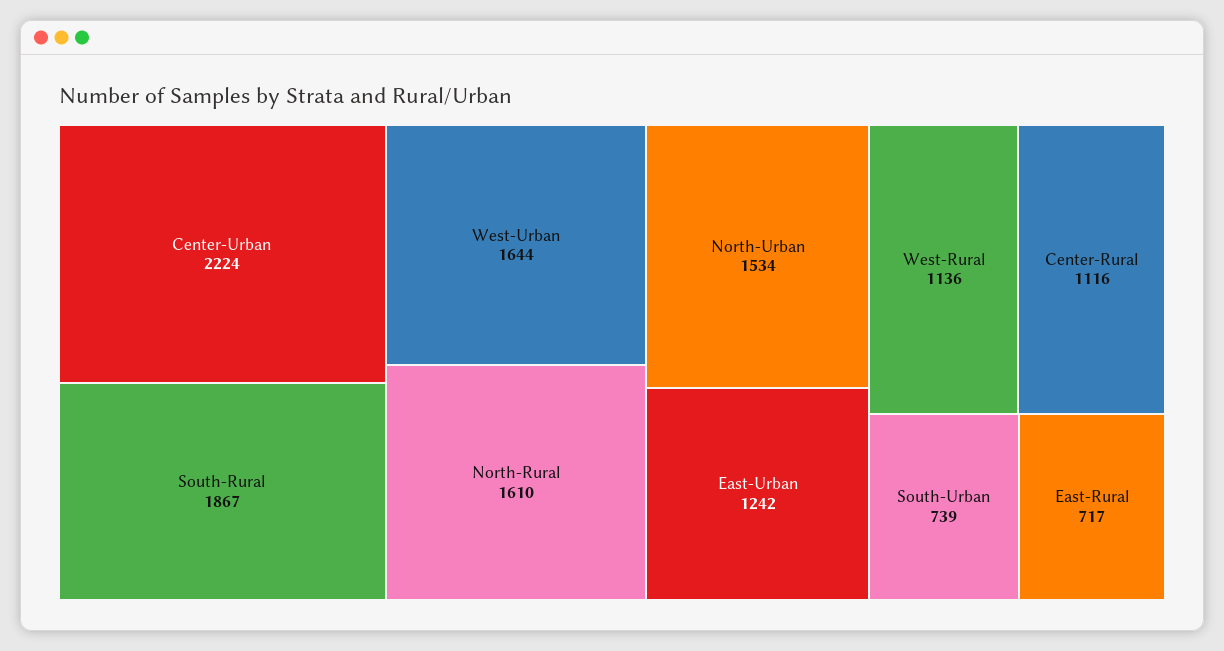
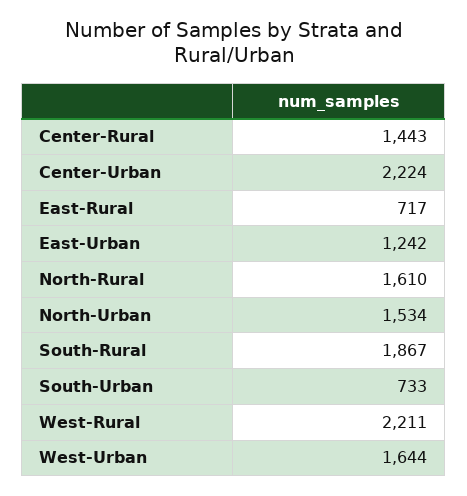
West-Rural: 1136 -> 2211
Center-Rural: 1116 -> 1443
South-Urban: 739 -> 733

